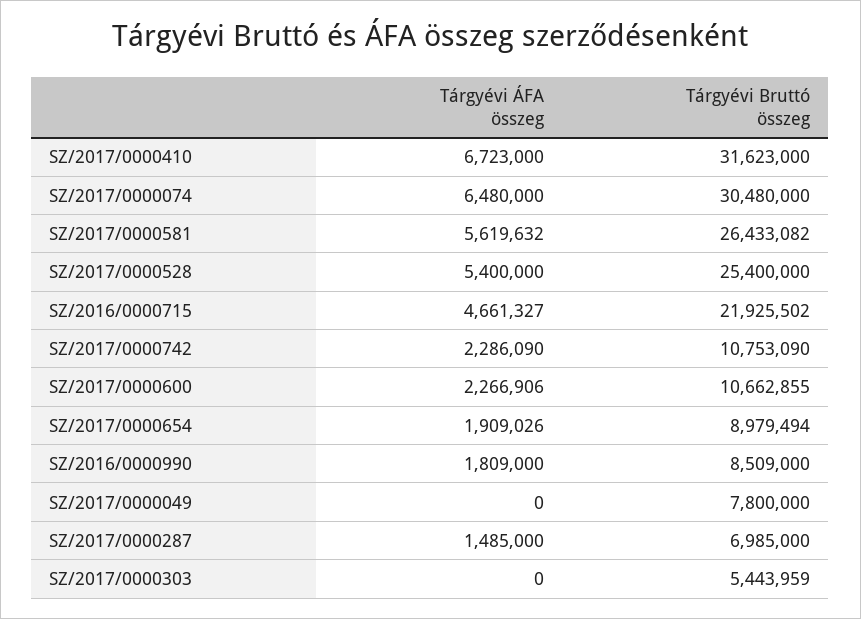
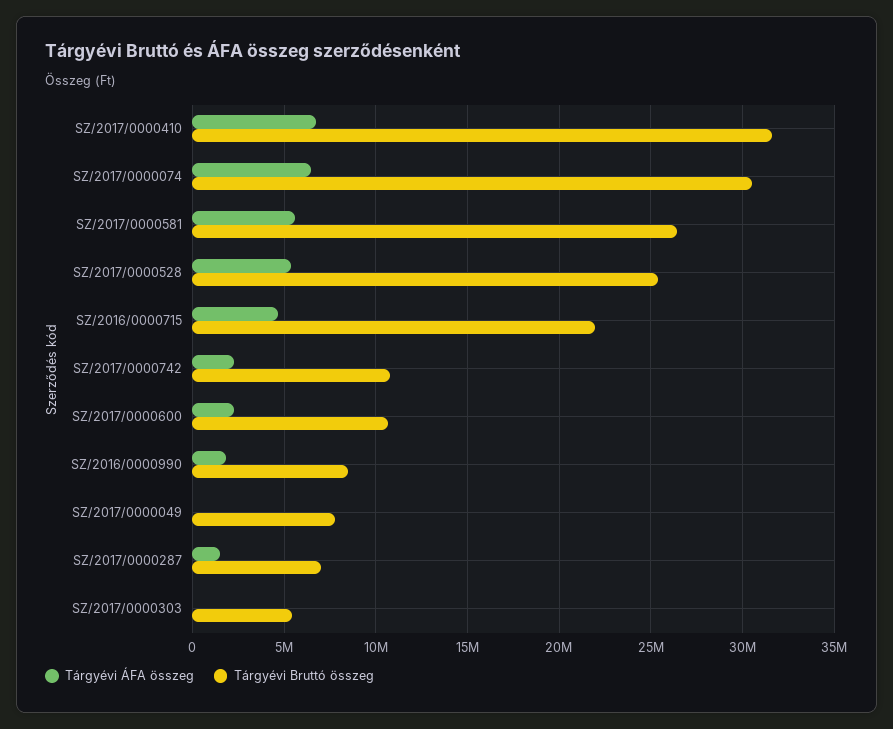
Tárgyévi ÁFA összeg, SZ/2017/0000654: 1909026 -> none
Tárgyévi Bruttó összeg, SZ/2017/0000654: 8979494 -> none

